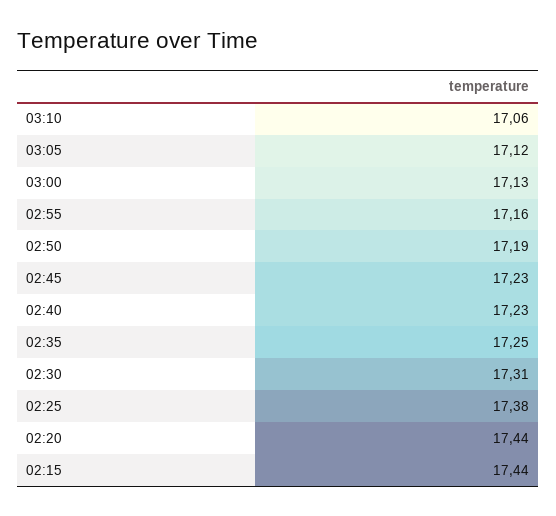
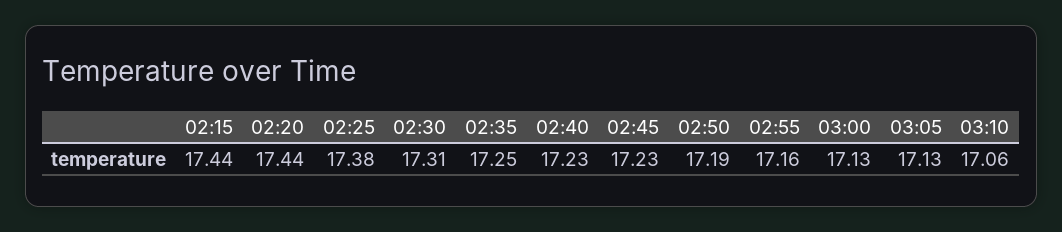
03:05: 17.12 -> 17.13

